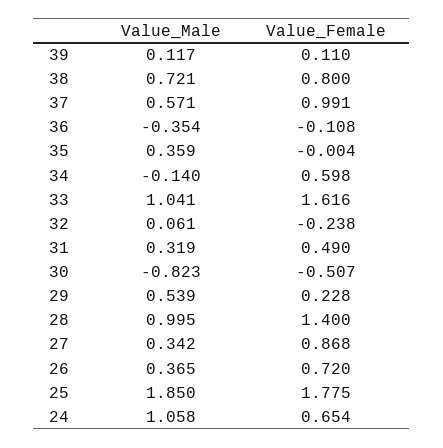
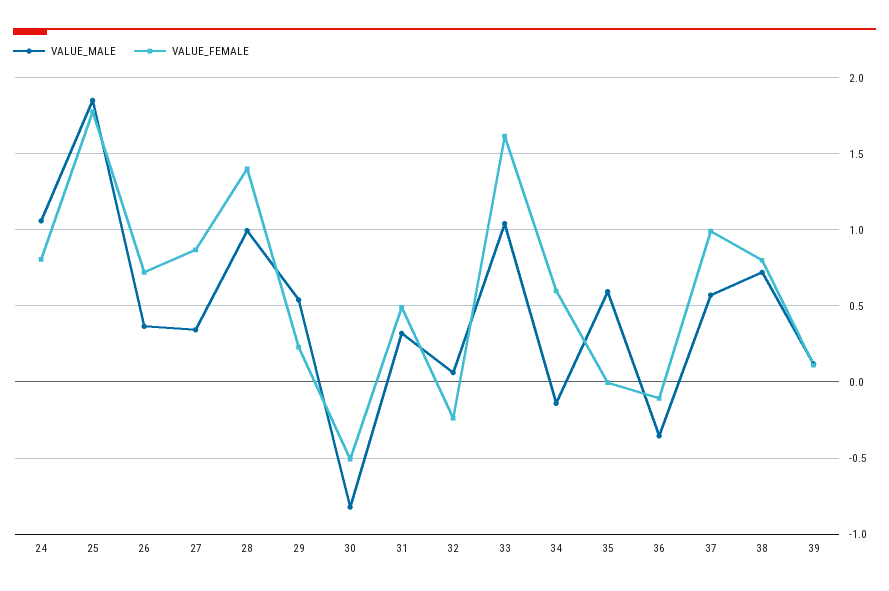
Value_Male, 35: 0.359 -> 0.6
Value_Female, 24: 0.654 -> 0.8

